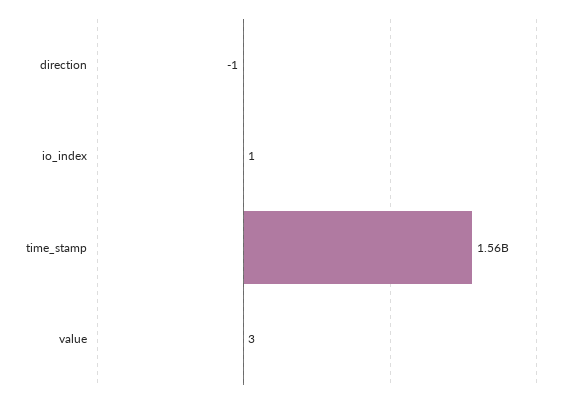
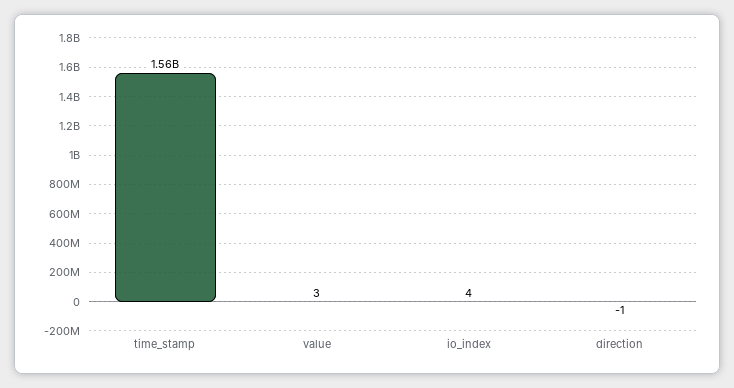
io_index: 1 -> 4

